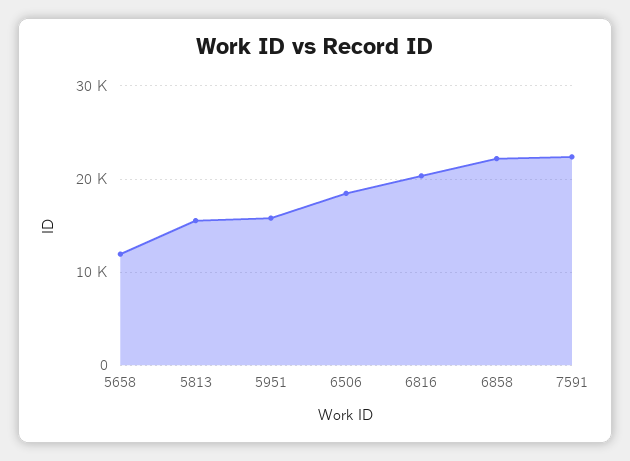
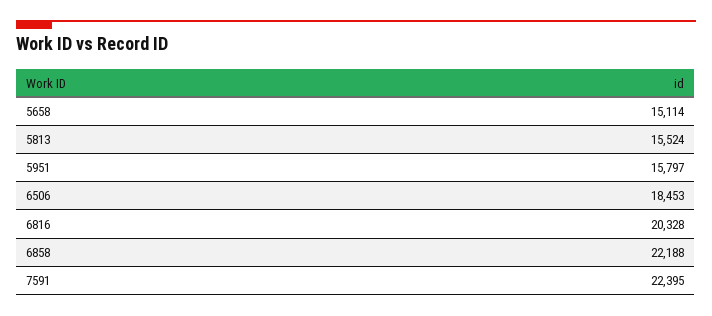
5658: 12000 -> 15114

